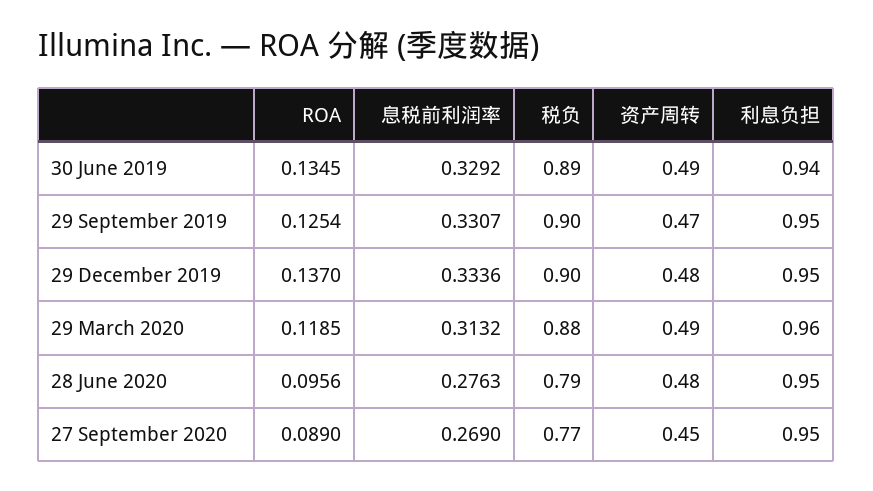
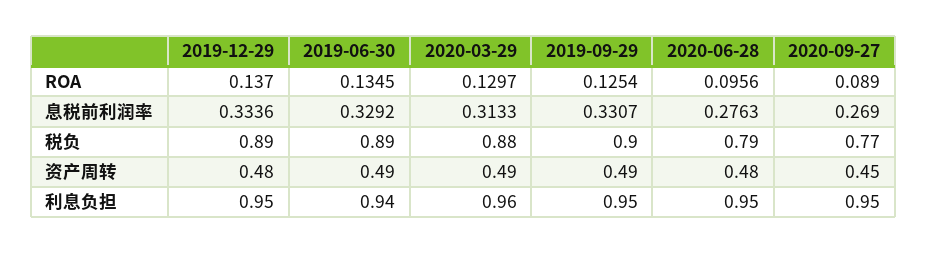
资产周转, 29 September 2019: 0.47 -> 0.49
税负, 29 December 2019: 0.9 -> 0.89
ROA, 29 March 2020: 0.1185 -> 0.1297
息税前利润率, 29 March 2020: 0.3132 -> 0.3133

